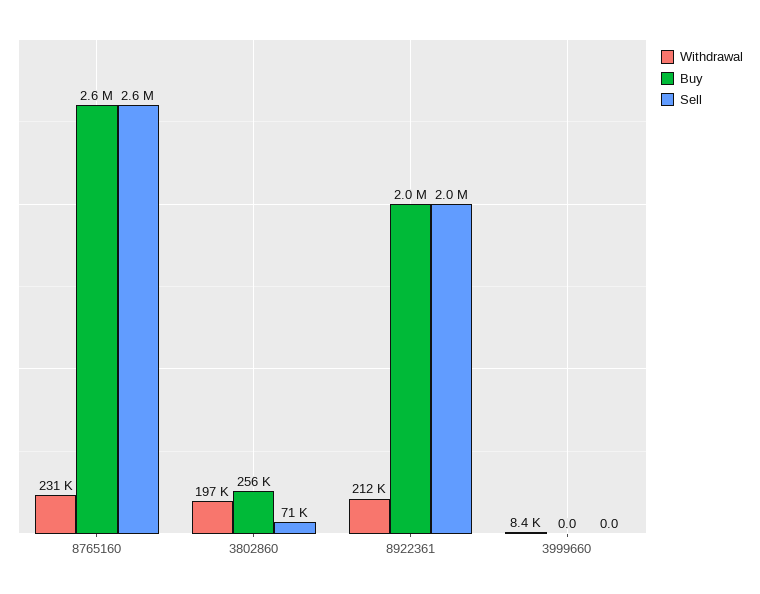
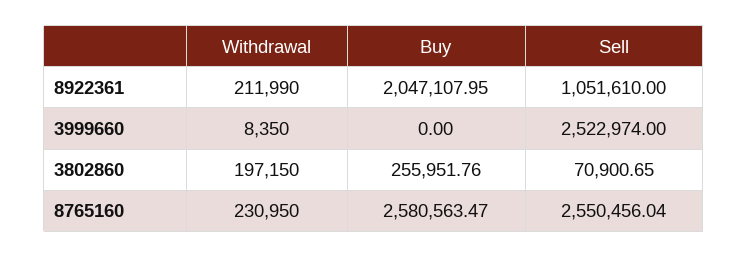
Sell, 8922361: 2000000 -> 1051610
Sell, 3999660: 0 -> 2522974

